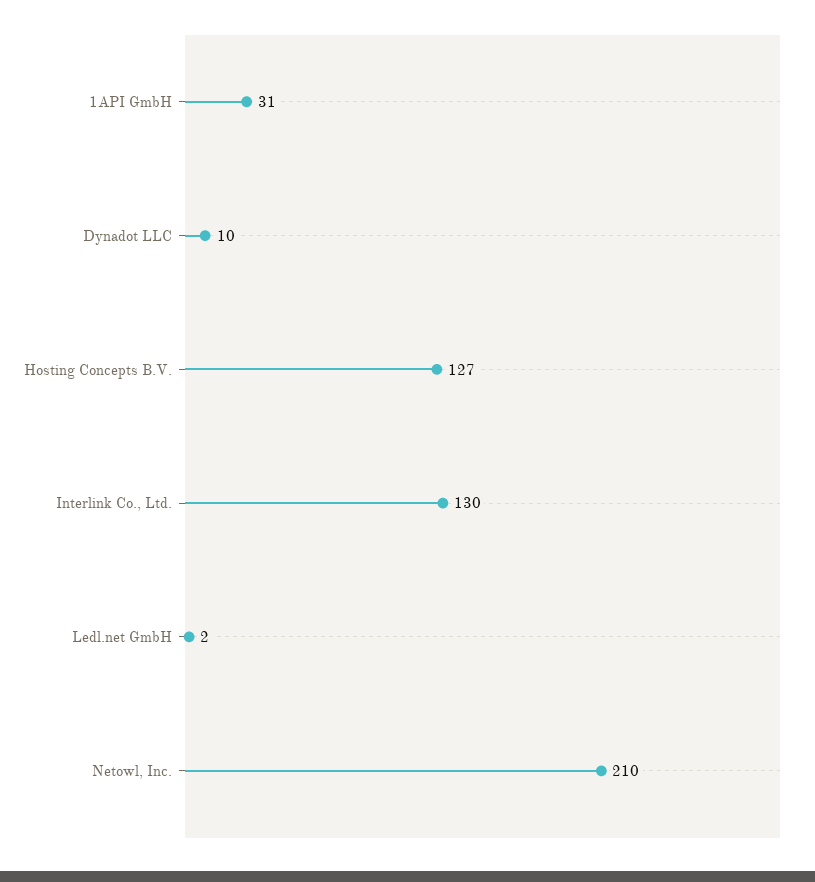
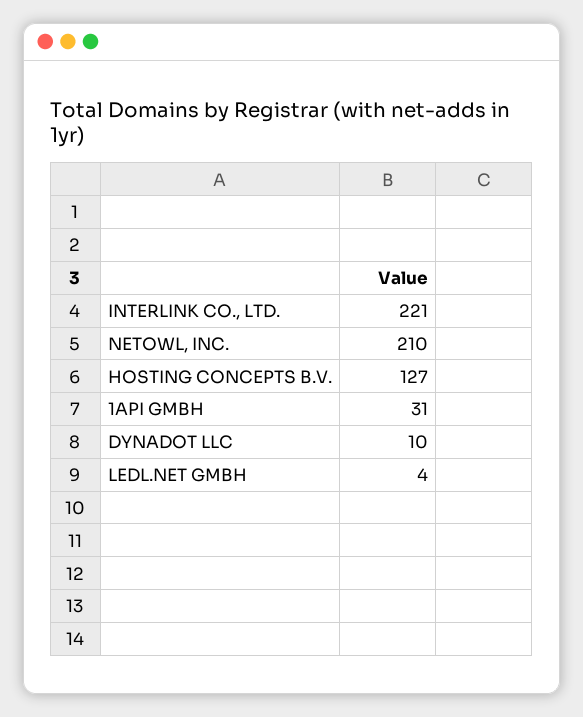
Interlink Co., Ltd.: 130 -> 221
Ledl.net GmbH: 2 -> 4

